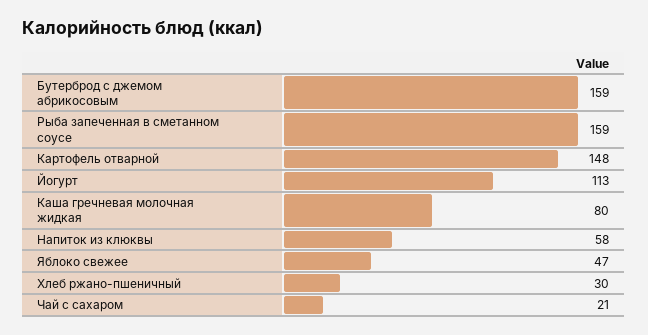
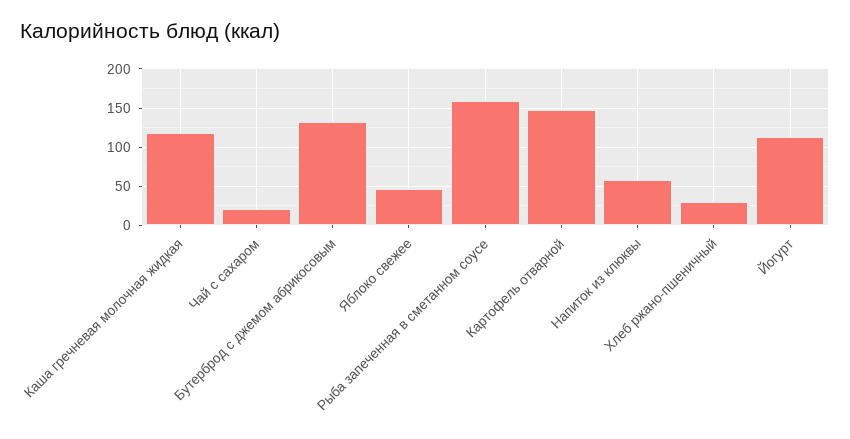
Бутерброд с джемом абрикосовым: 159 -> 130
Каша гречневая молочная жидкая: 80 -> 120

